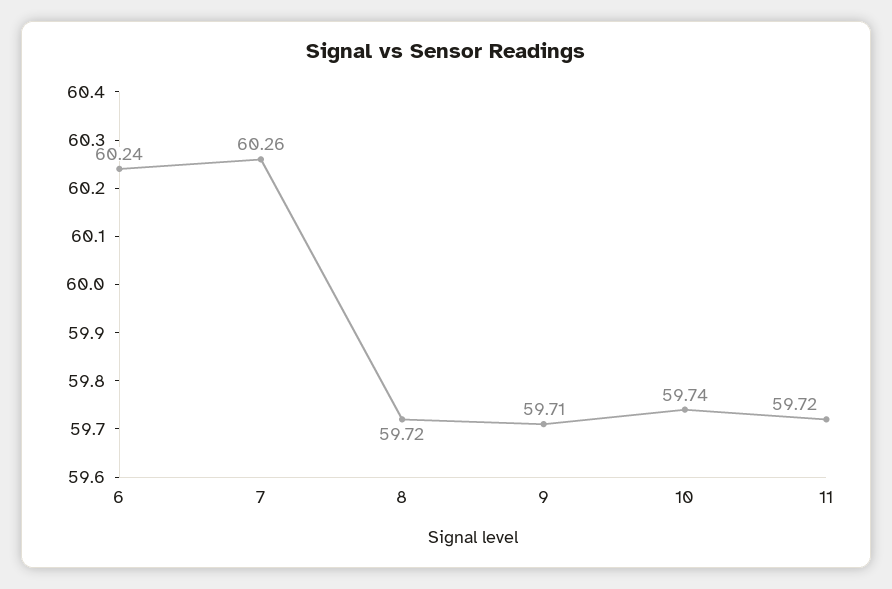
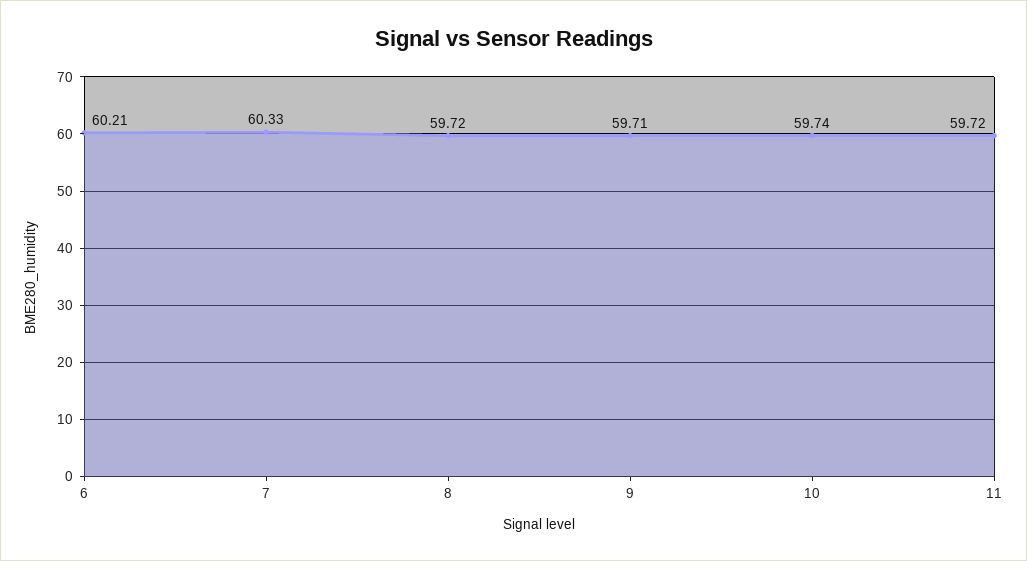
6: 60.24 -> 60.21
7: 60.26 -> 60.33

